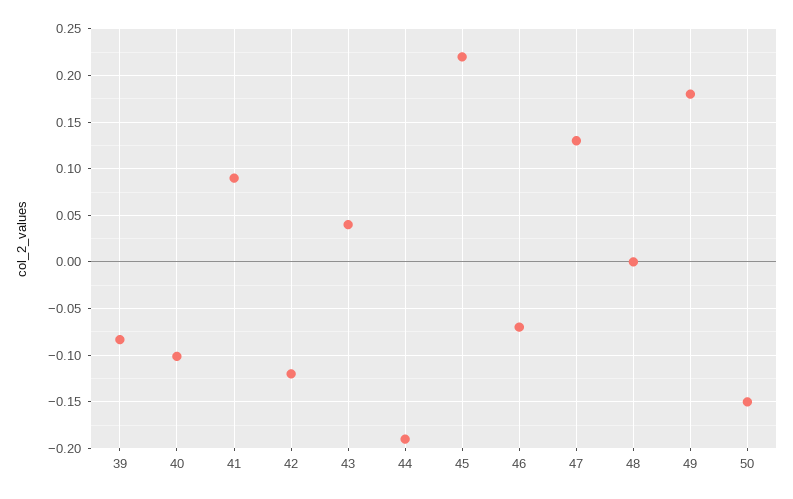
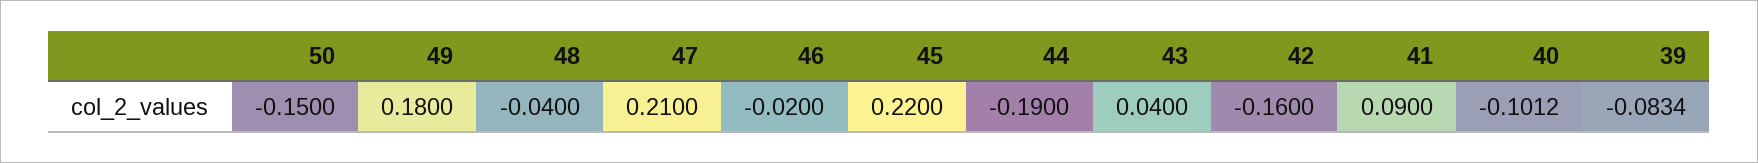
42: -0.12 -> -0.16
46: -0.07 -> -0.02
47: 0.13 -> 0.21
48: 0 -> -0.04

